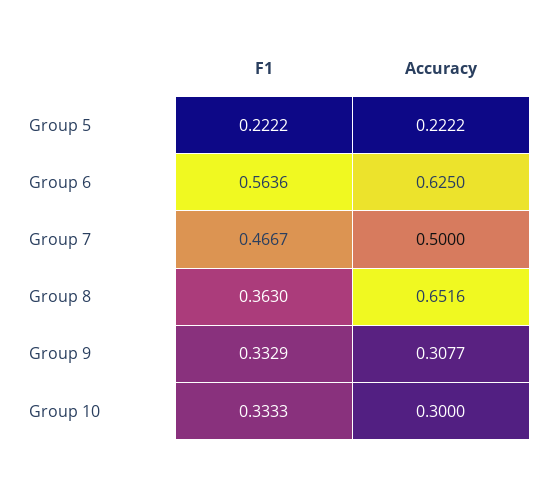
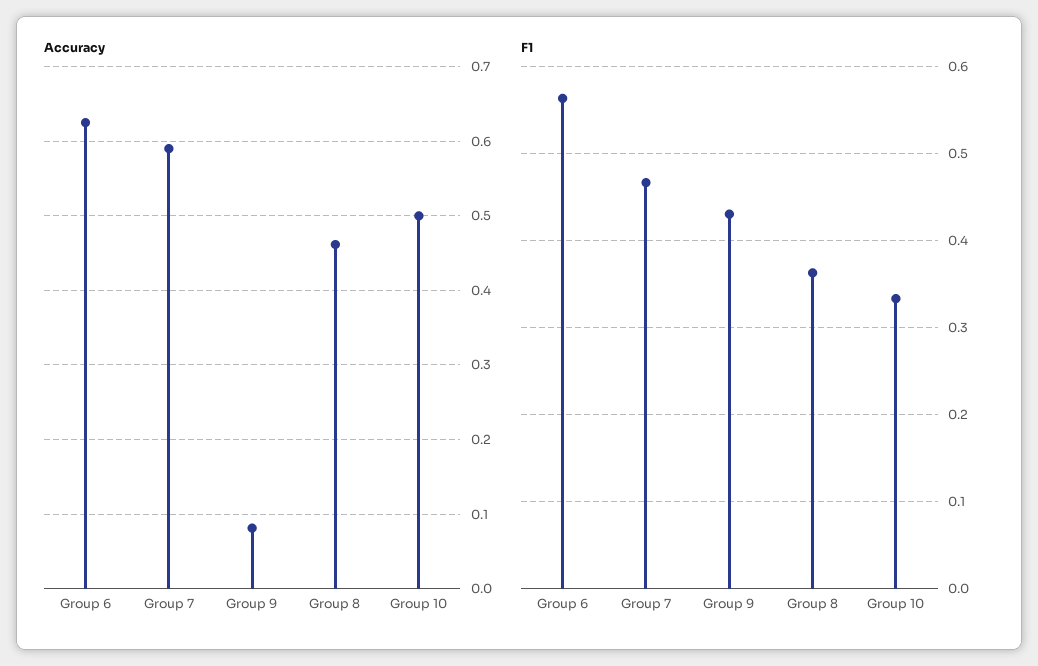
F1, Group 5: 0.2222 -> none
Accuracy, Group 5: 0.2222 -> none
Accuracy, Group 7: 0.5 -> 0.59
Accuracy, Group 8: 0.6516 -> 0.46
F1, Group 9: 0.3329 -> 0.43
Accuracy, Group 9: 0.3077 -> 0.08
Accuracy, Group 10: 0.3 -> 0.5

